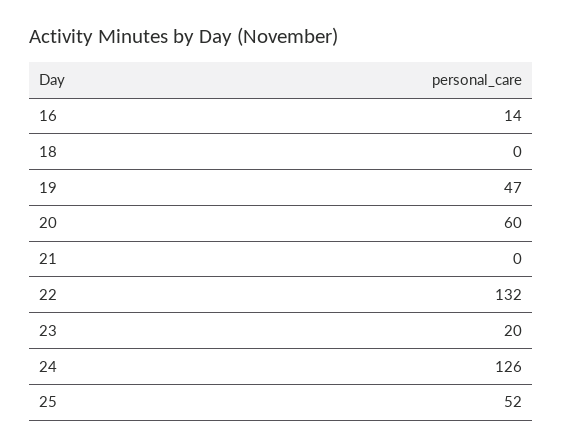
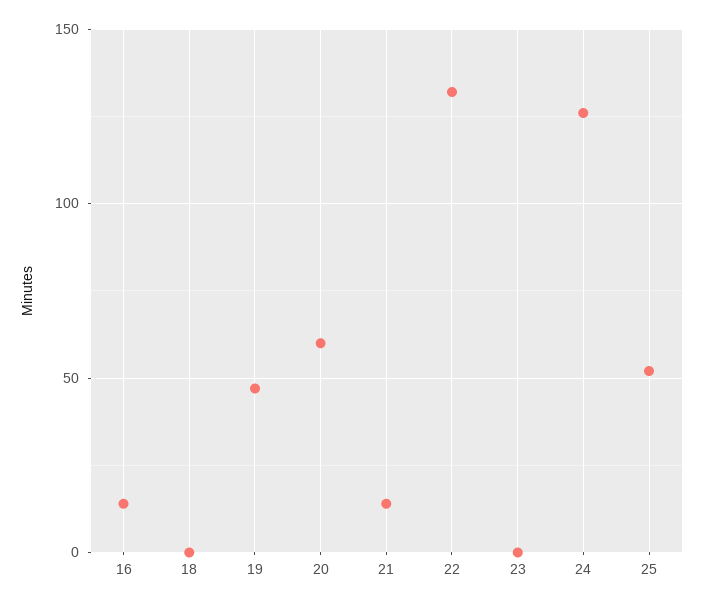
21: 0 -> 15
23: 20 -> 0

